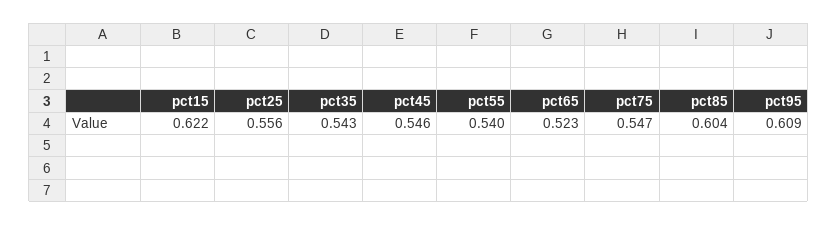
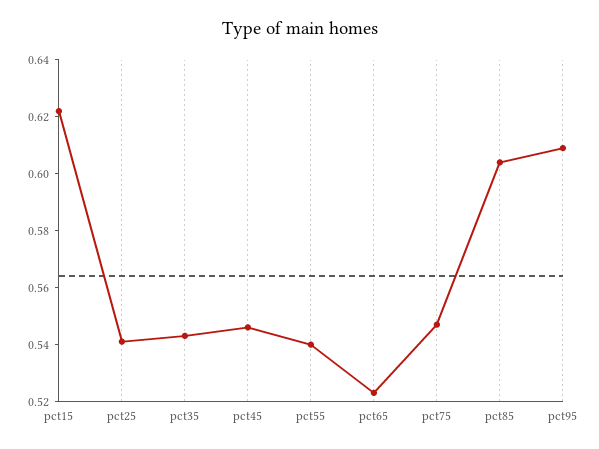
pct25: 0.556 -> 0.54

